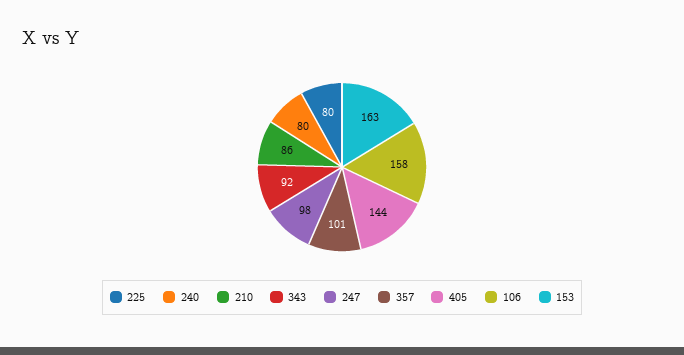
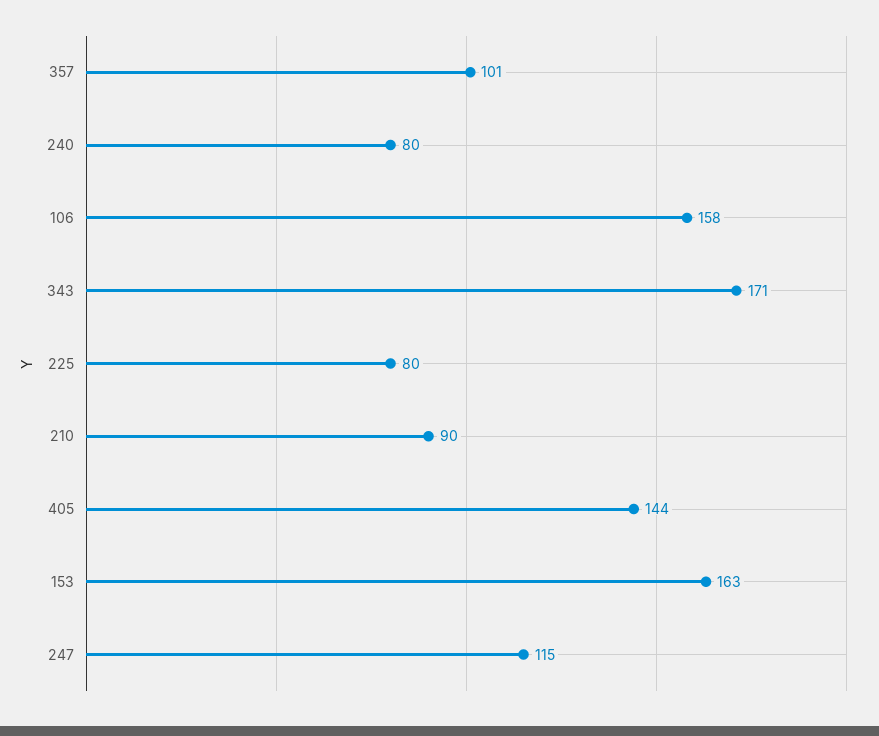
210: 86 -> 90
343: 92 -> 171
247: 98 -> 115

